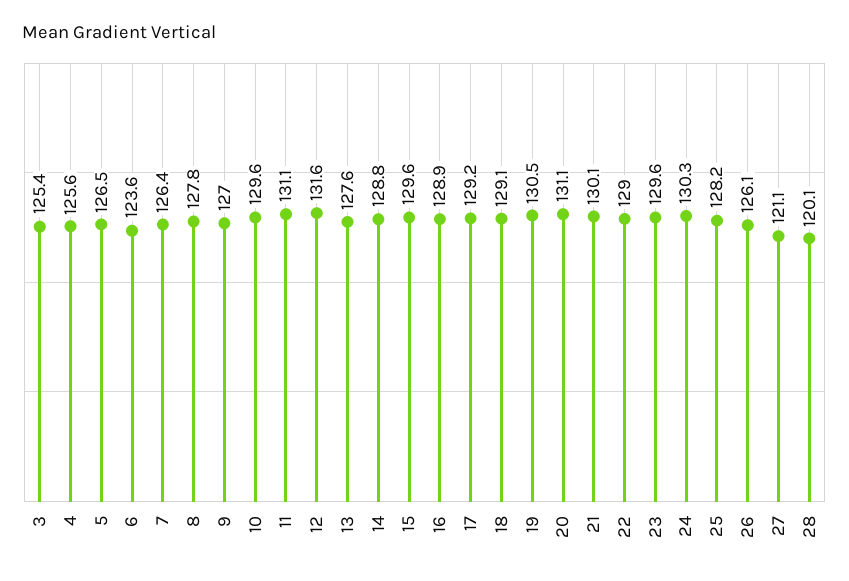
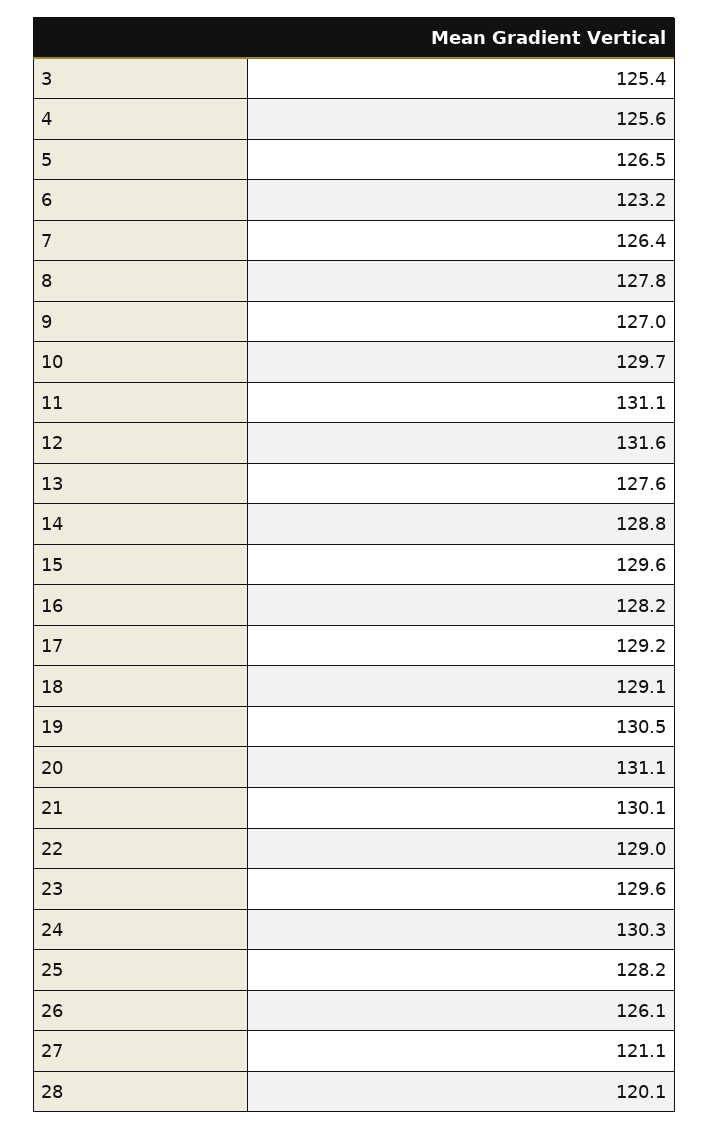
6: 123.6 -> 123.2
10: 129.6 -> 129.7
16: 128.9 -> 128.2

